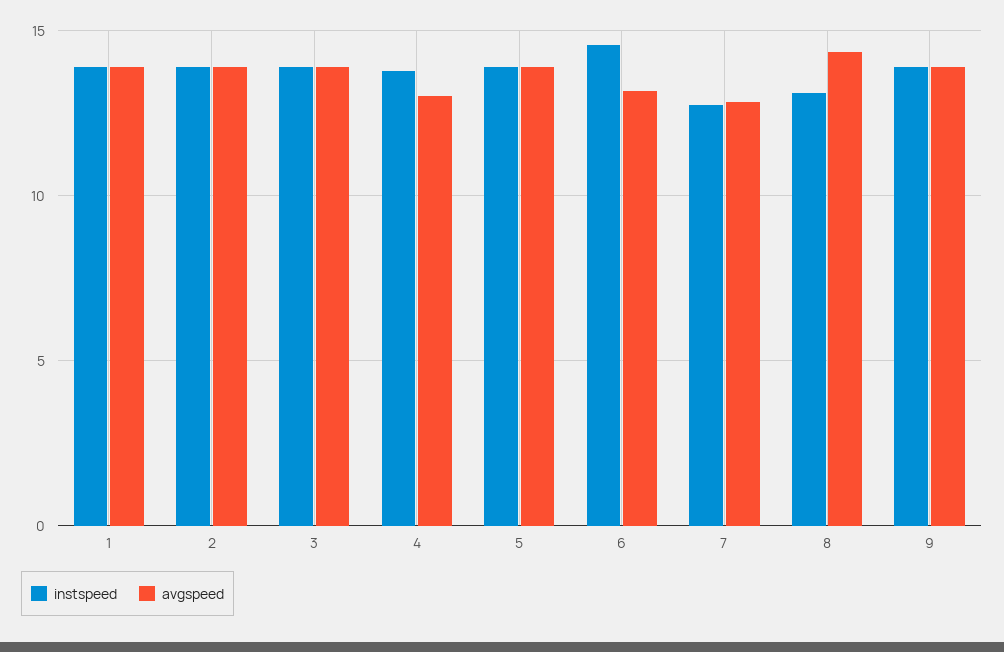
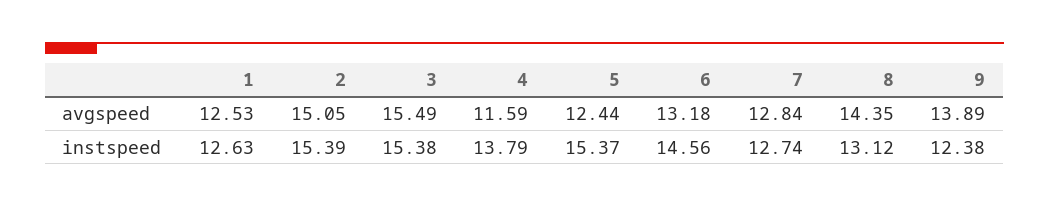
instspeed, 1: 14 -> 12.63
avgspeed, 1: 14 -> 12.53
instspeed, 2: 14 -> 15.39
avgspeed, 2: 14 -> 15.05
instspeed, 3: 14 -> 15.38
avgspeed, 3: 14 -> 15.49
avgspeed, 4: 13 -> 11.59
instspeed, 5: 14 -> 15.37
avgspeed, 5: 14 -> 12.44
instspeed, 9: 14 -> 12.38

